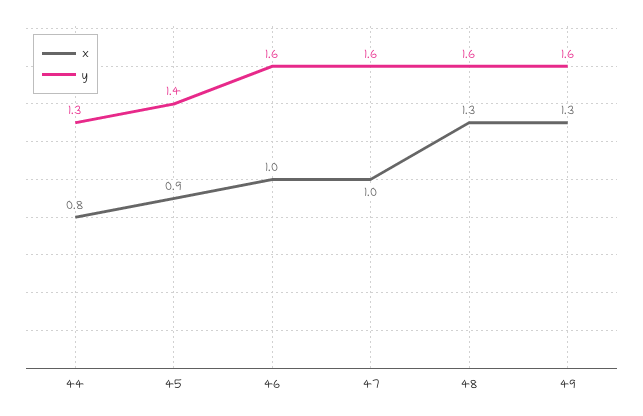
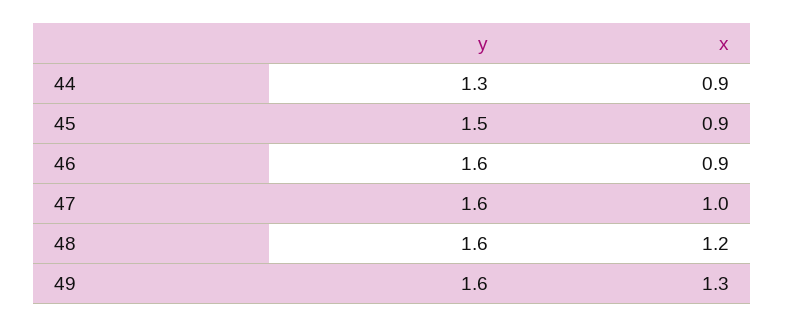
x, 44: 0.8 -> 0.9
y, 45: 1.4 -> 1.5
x, 46: 1 -> 0.9
x, 48: 1.3 -> 1.2

